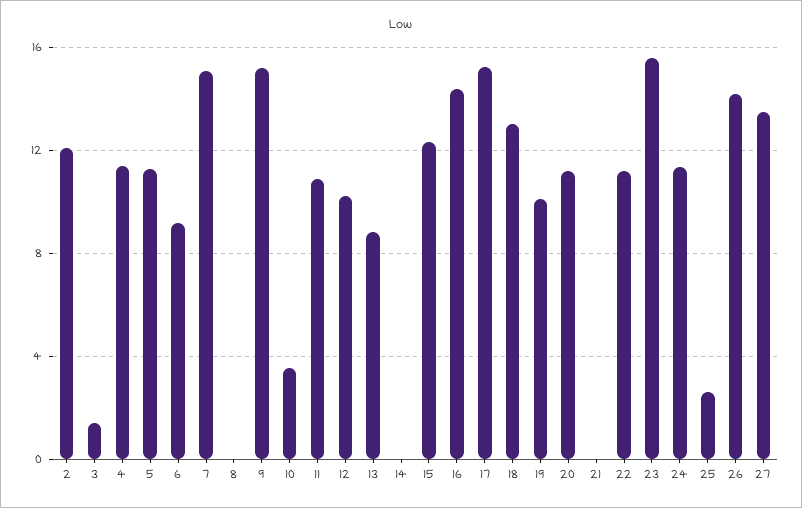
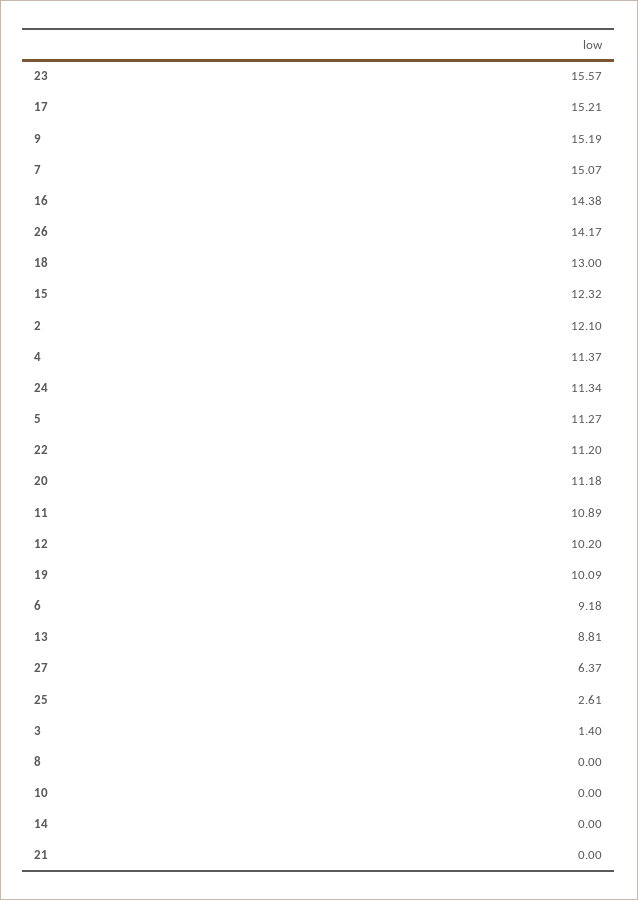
10: 3.5 -> 0
27: 13.5 -> 6.37

